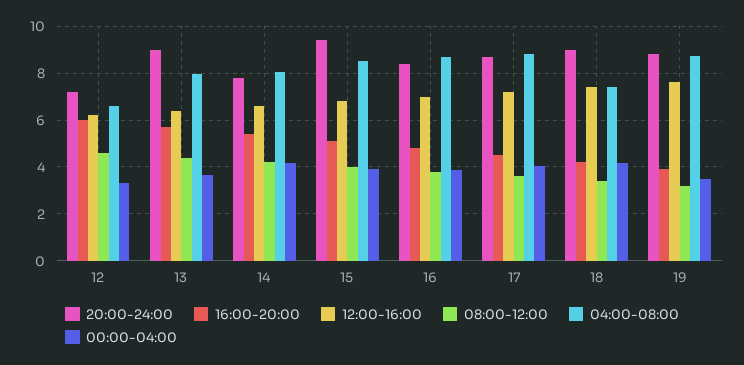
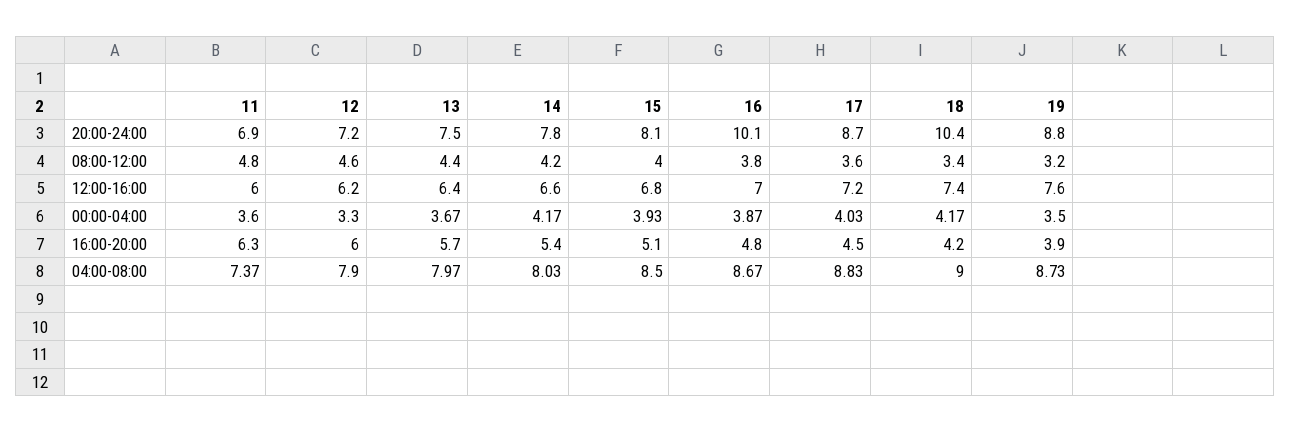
04:00-08:00, 12: 6.5 -> 7.9
20:00-24:00, 13: 9 -> 7.5
20:00-24:00, 15: 9.5 -> 8.1
20:00-24:00, 16: 8.5 -> 10.1
20:00-24:00, 18: 9 -> 10.4
04:00-08:00, 18: 7.5 -> 9
20:00-24:00, 11: none -> 6.9
08:00-12:00, 11: none -> 4.8
12:00-16:00, 11: none -> 6
00:00-04:00, 11: none -> 3.6
16:00-20:00, 11: none -> 6.3
04:00-08:00, 11: none -> 7.37

